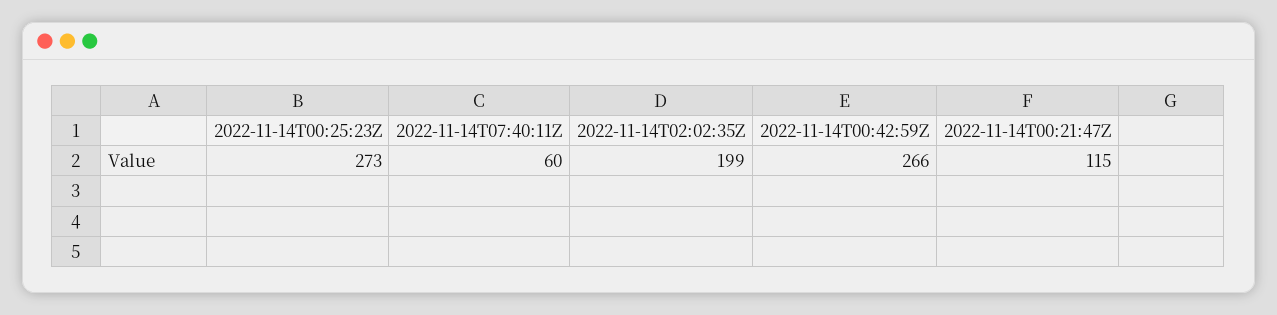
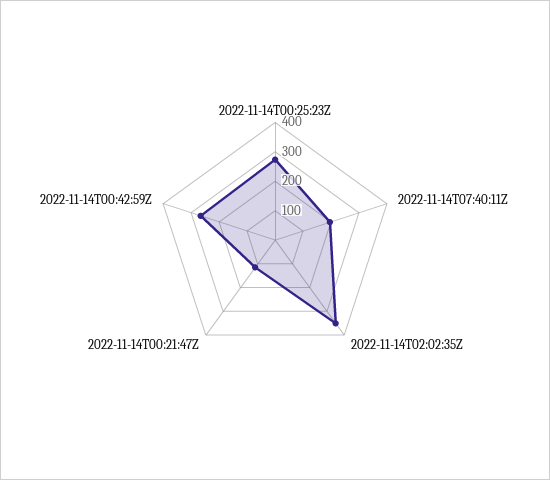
2022-11-14T07:40:11Z: 60 -> 200
2022-11-14T02:02:35Z: 199 -> 350

